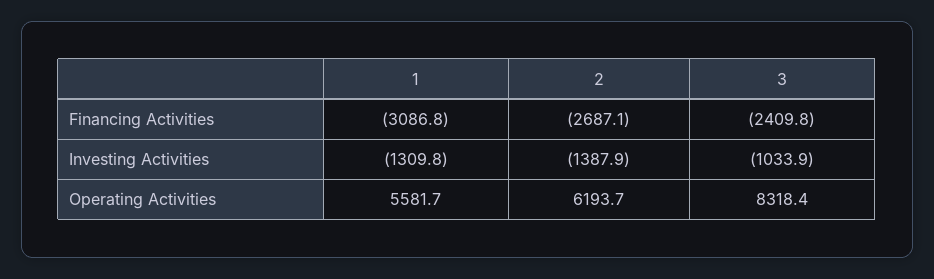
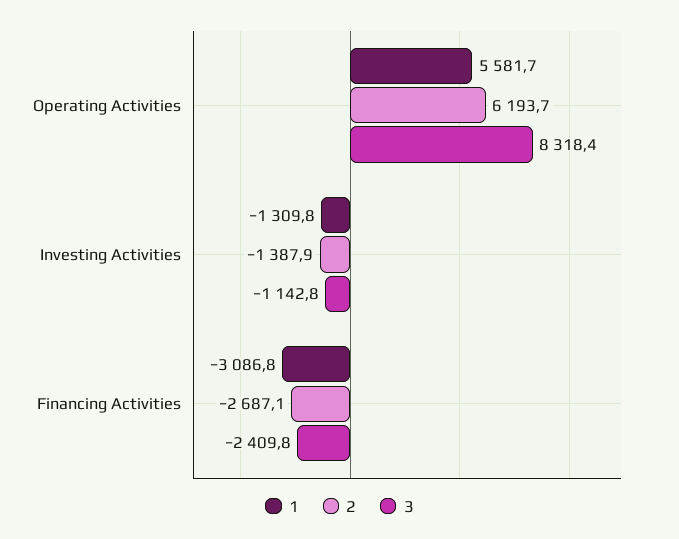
3, Investing Activities: -1033.9 -> -1142.8

